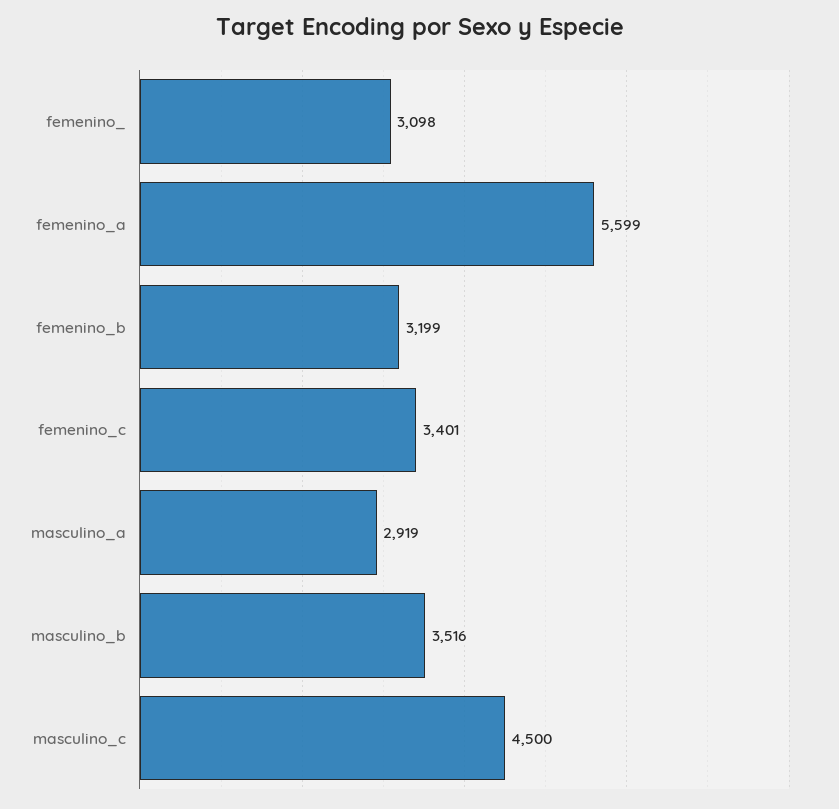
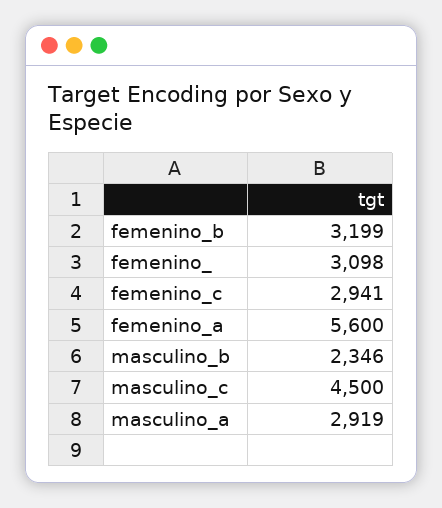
femenino_a: 5599 -> 5600
femenino_c: 3401 -> 2941
masculino_b: 3516 -> 2346

